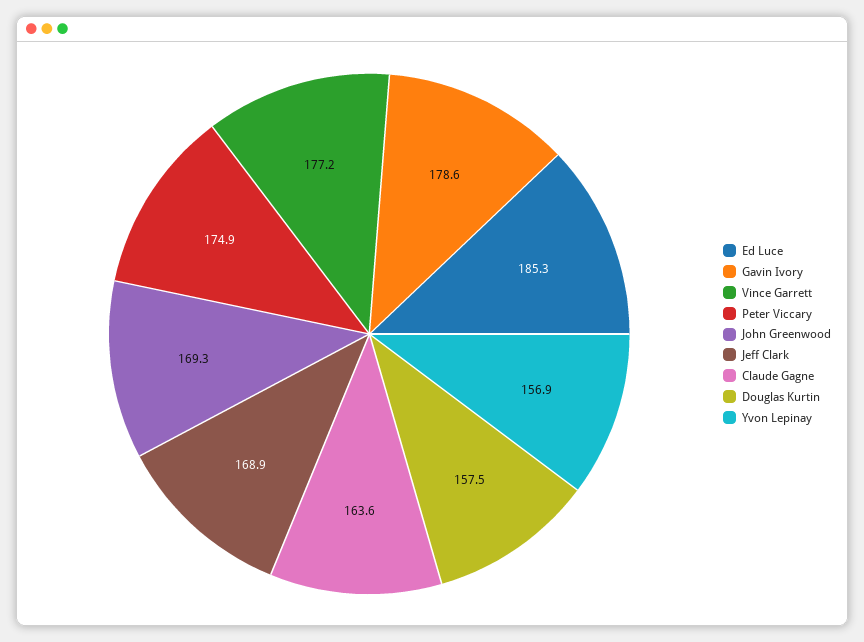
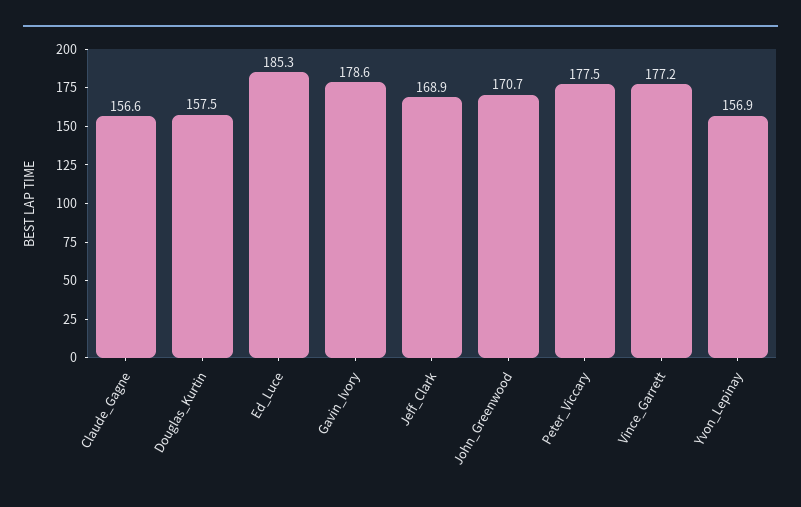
Peter Viccary: 174.9 -> 177.5
John Greenwood: 169.3 -> 170.7
Claude Gagne: 163.6 -> 156.6

